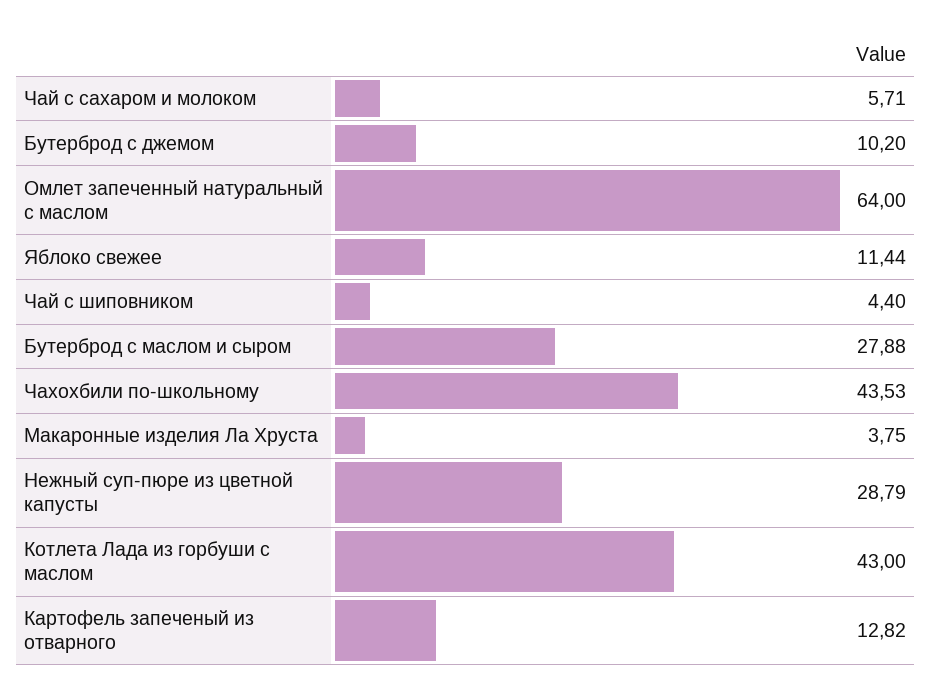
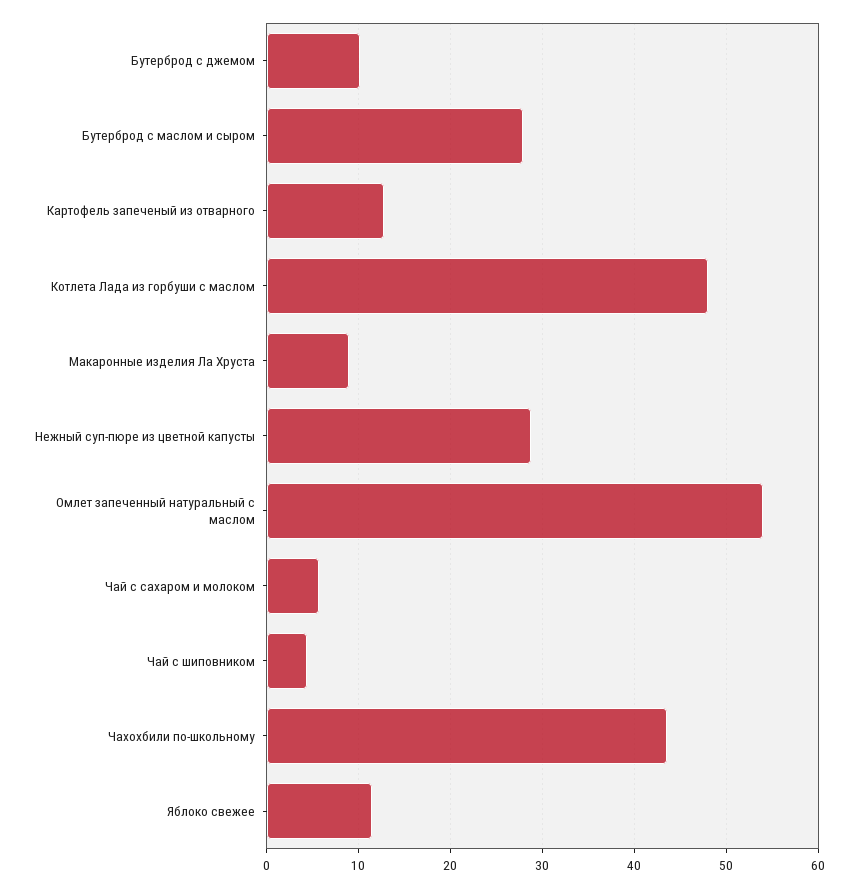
Омлет запеченный натуральный с маслом: 64 -> 54
Макаронные изделия Ла Хруста: 3.75 -> 9
Котлета Лада из горбуши с маслом: 43 -> 48

